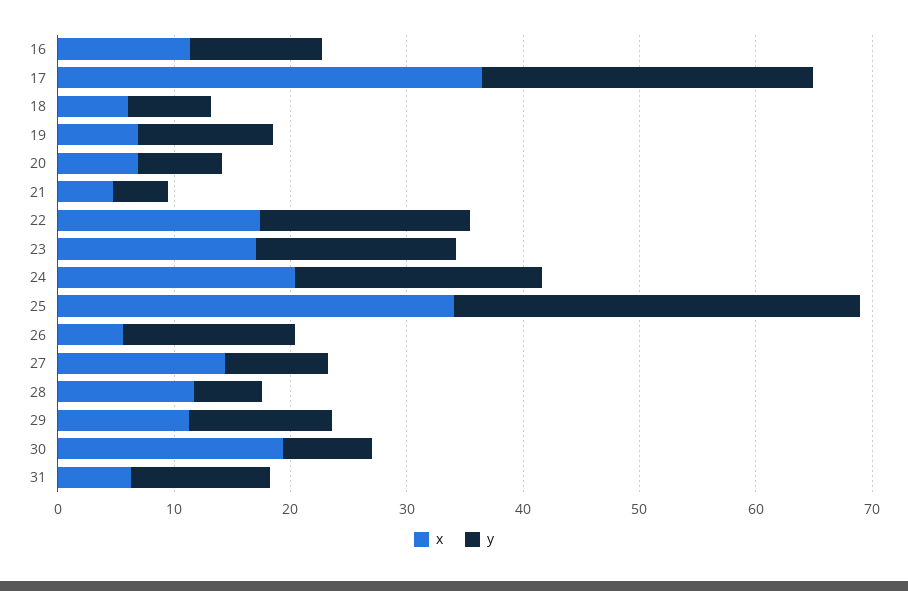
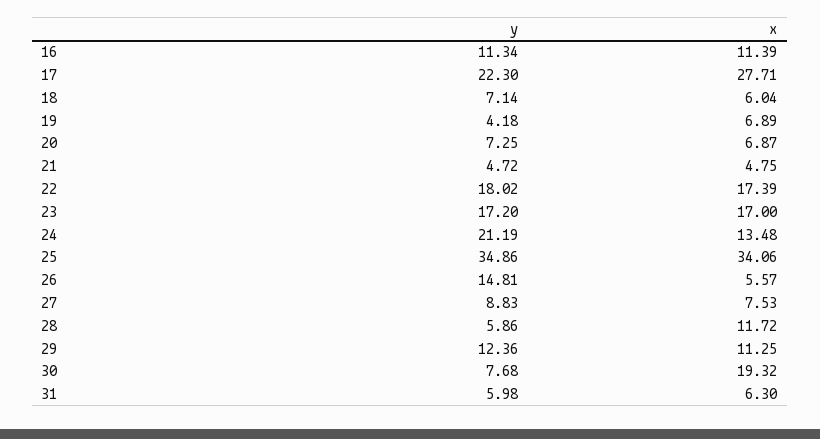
x, 17: 36 -> 27.71
y, 17: 28 -> 22.3
y, 19: 12 -> 4.18
x, 24: 20 -> 13.48
x, 27: 14 -> 7.53
y, 31: 12 -> 5.98

